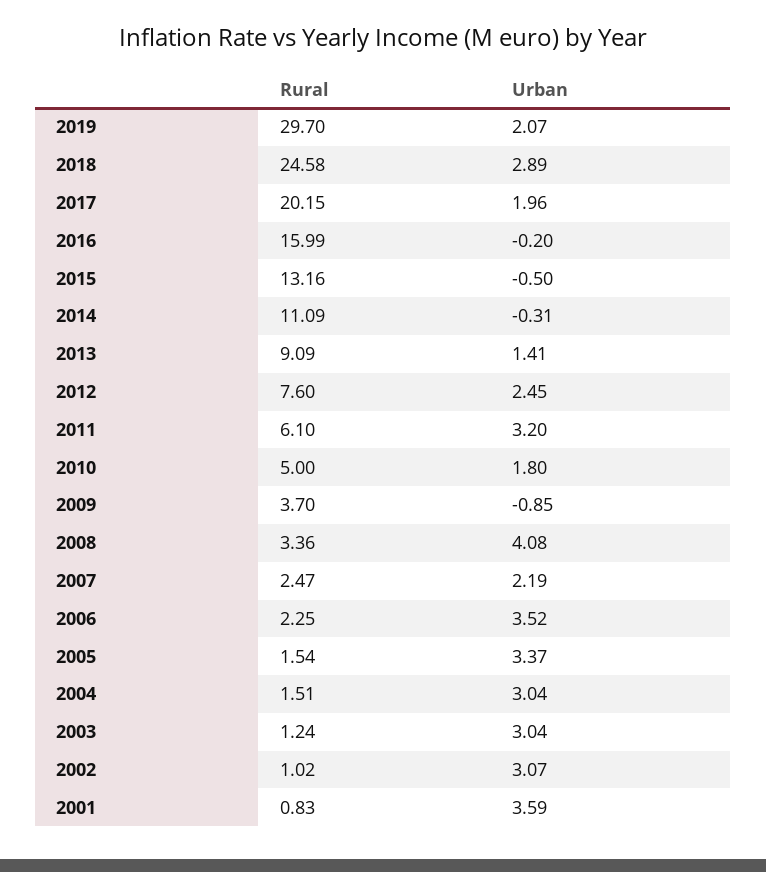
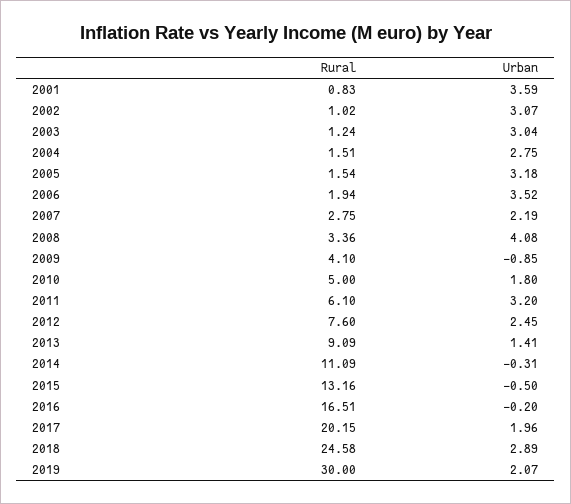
Rural, 2019: 29.7 -> 30
Rural, 2016: 15.99 -> 16.51
Rural, 2009: 3.7 -> 4.1
Rural, 2007: 2.47 -> 2.75
Rural, 2006: 2.25 -> 1.94
Urban, 2005: 3.37 -> 3.18
Urban, 2004: 3.04 -> 2.75

